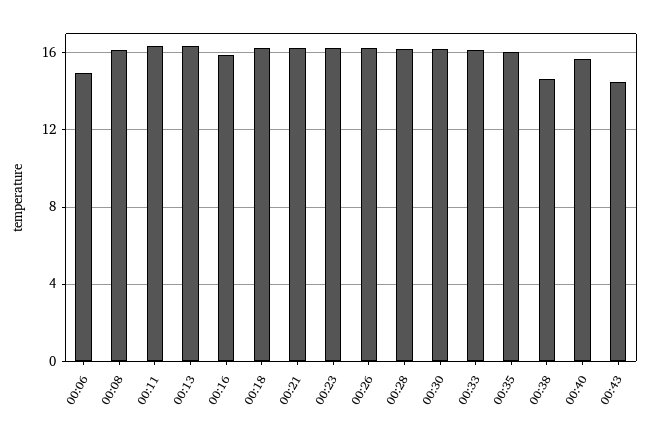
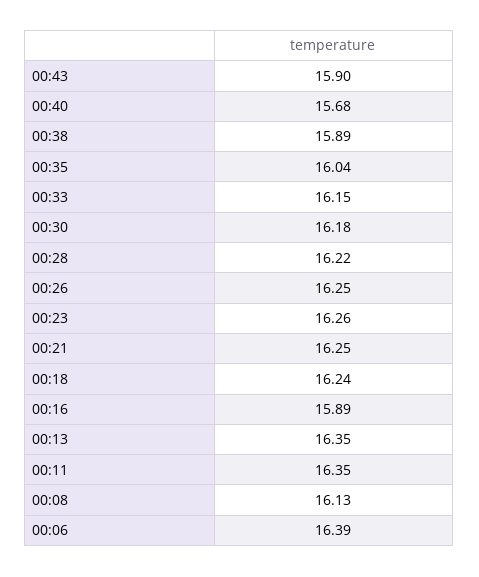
00:06: 15 -> 16.39
00:38: 14.5 -> 15.89
00:43: 14.5 -> 15.9

